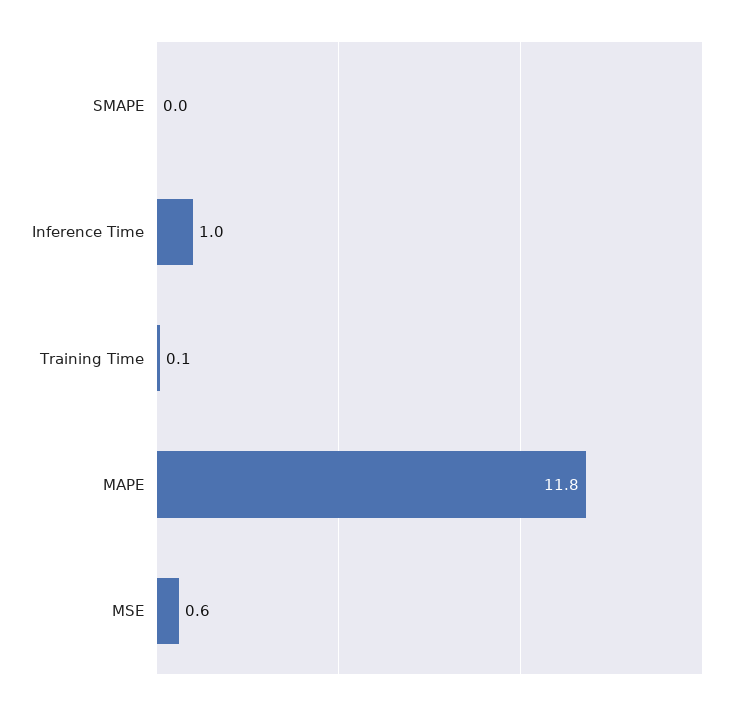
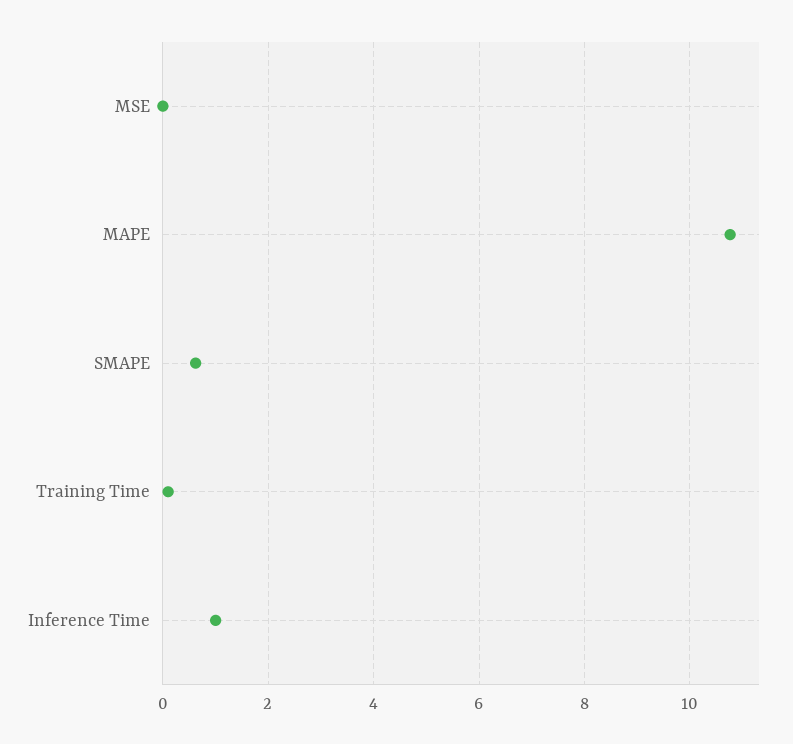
SMAPE: 0 -> 0.6
MAPE: 11.8 -> 10.8
MSE: 0.6 -> 0

